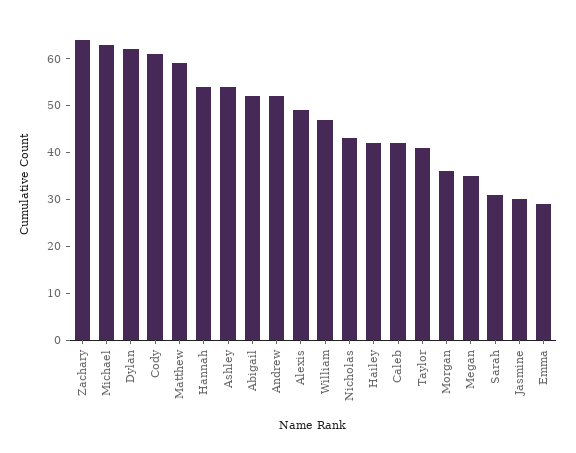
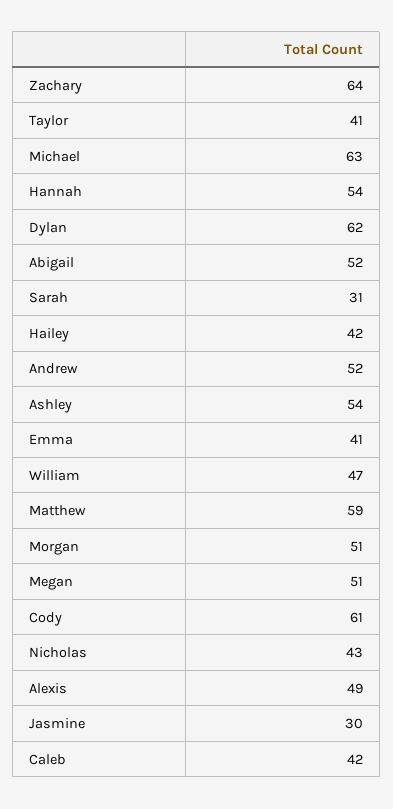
Morgan: 35 -> 51
Megan: 35 -> 51
Emma: 30 -> 41

